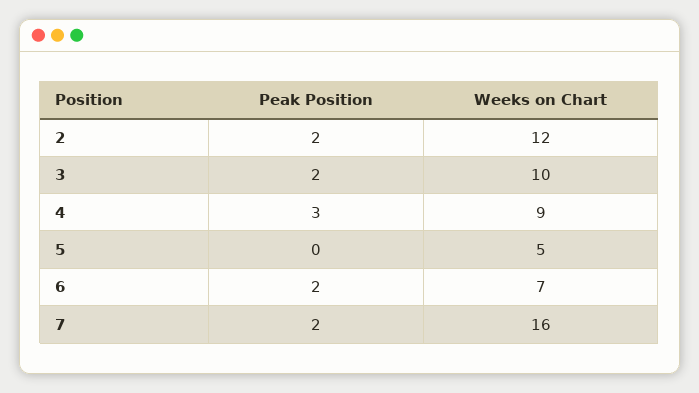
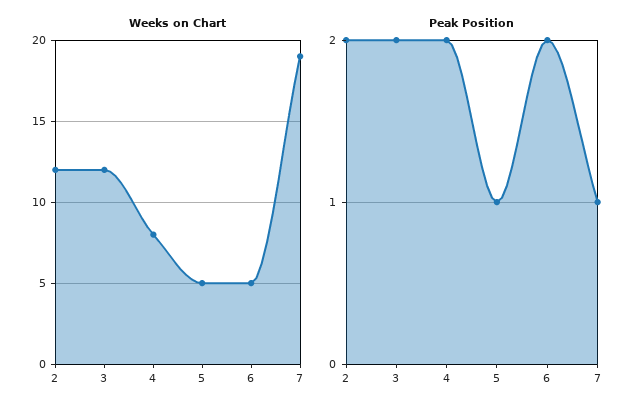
Weeks on Chart, 3: 10 -> 12
Peak Position, 4: 3 -> 2
Weeks on Chart, 4: 9 -> 8
Peak Position, 5: 0 -> 1
Weeks on Chart, 6: 7 -> 5
Peak Position, 7: 2 -> 1
Weeks on Chart, 7: 16 -> 19

